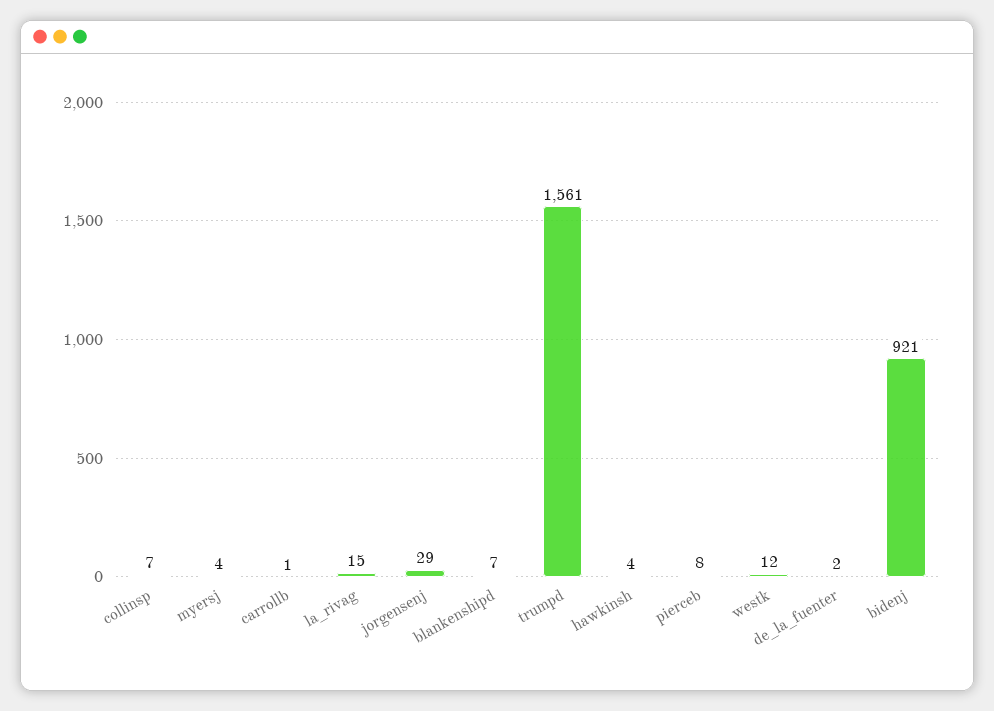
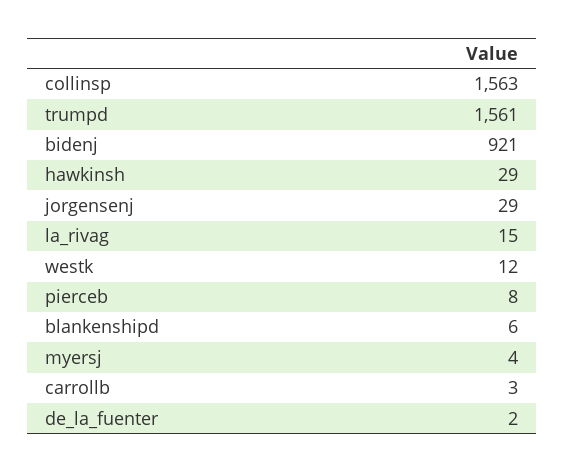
collinsp: 7 -> 1563
carrollb: 1 -> 3
blankenshipd: 7 -> 6
hawkinsh: 4 -> 29

